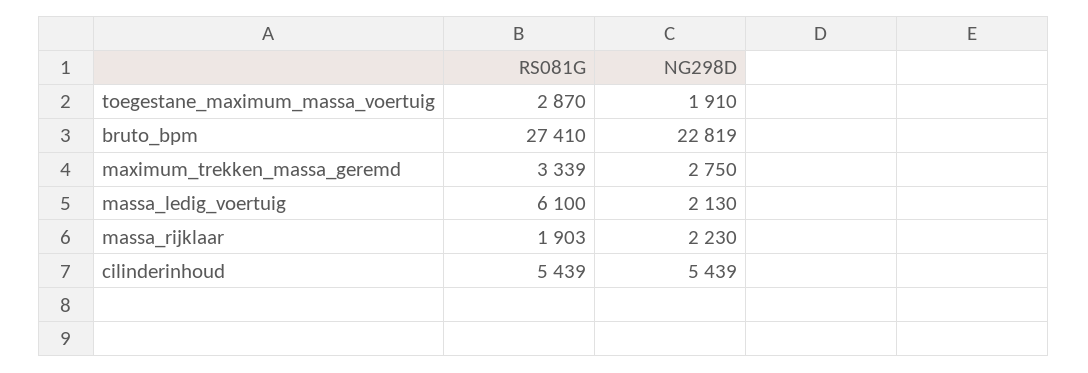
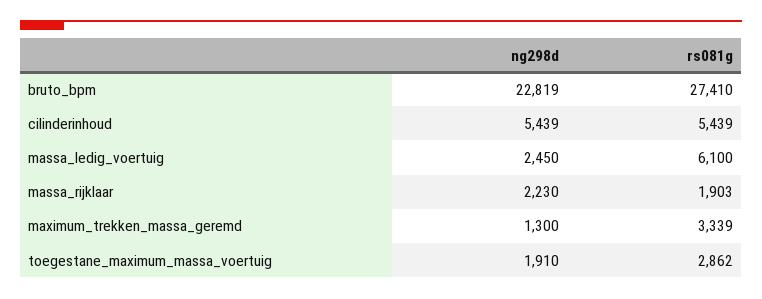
RS081G, toegestane_maximum_massa_voertuig: 2870 -> 2862
NG298D, maximum_trekken_massa_geremd: 2750 -> 1300
NG298D, massa_ledig_voertuig: 2130 -> 2450

